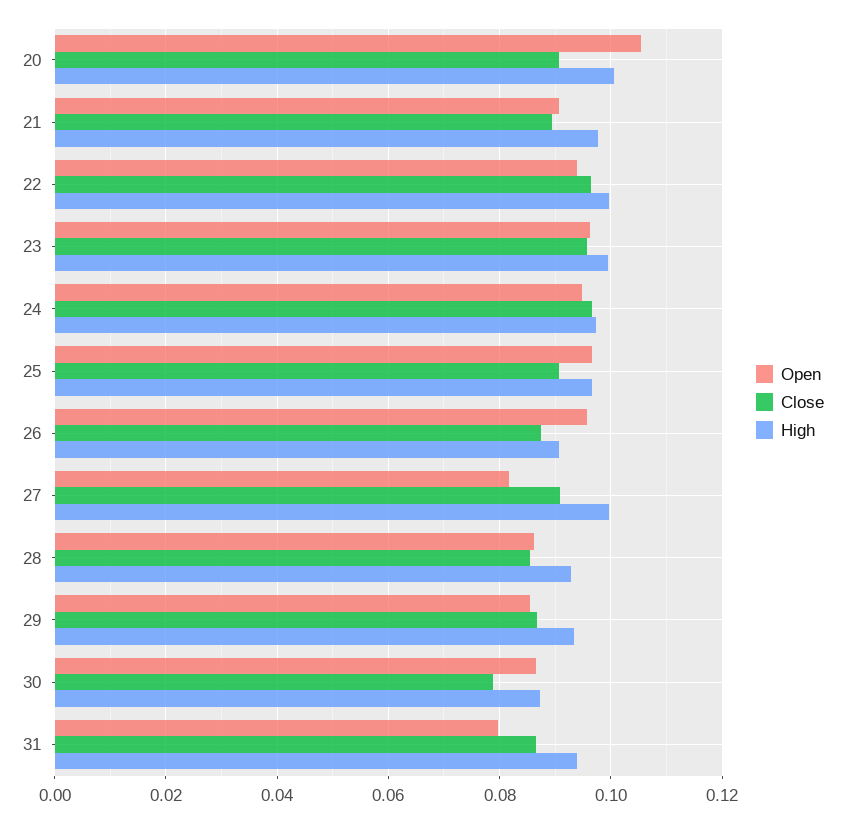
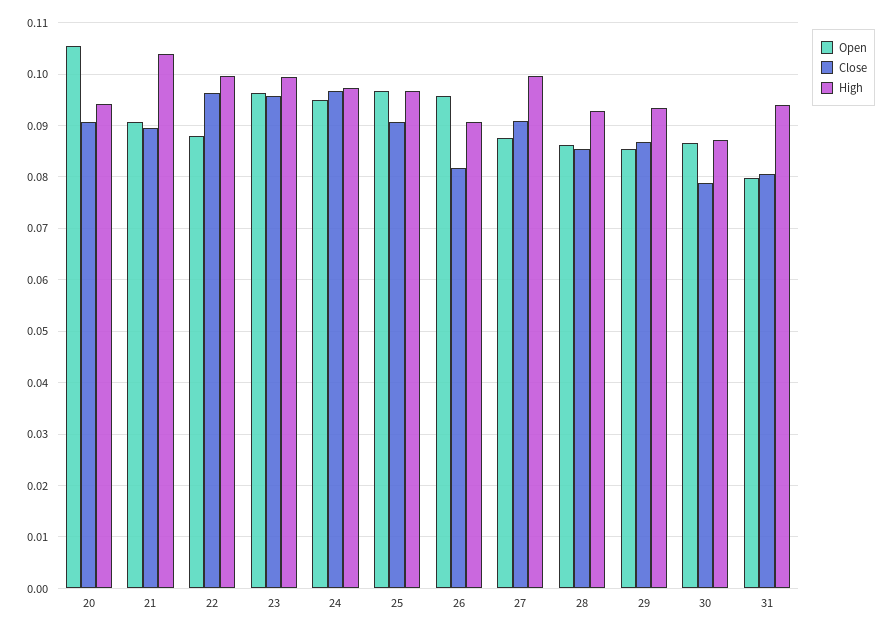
High, 20: 0.1 -> 0.094
High, 21: 0.098 -> 0.104
Open, 22: 0.094 -> 0.088
Close, 26: 0.088 -> 0.082
Open, 27: 0.082 -> 0.088
Close, 31: 0.086 -> 0.08

